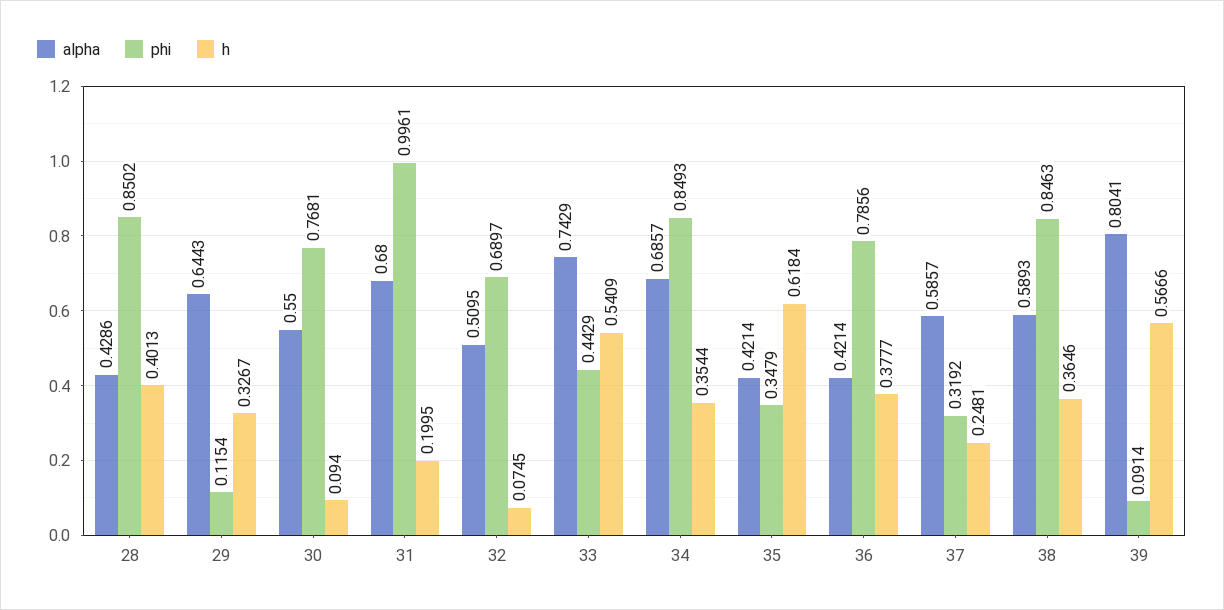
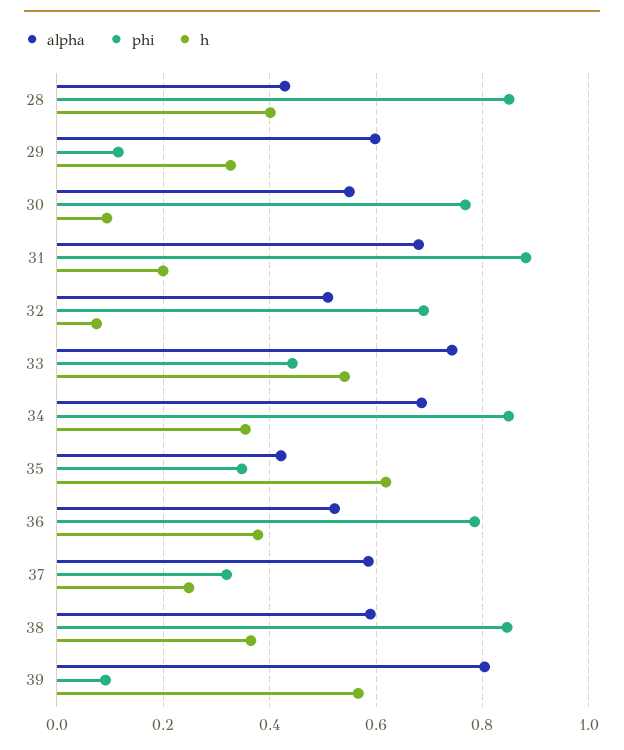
alpha, 29: 0.6443 -> 0.6
phi, 31: 0.9961 -> 0.88
alpha, 36: 0.4214 -> 0.52

